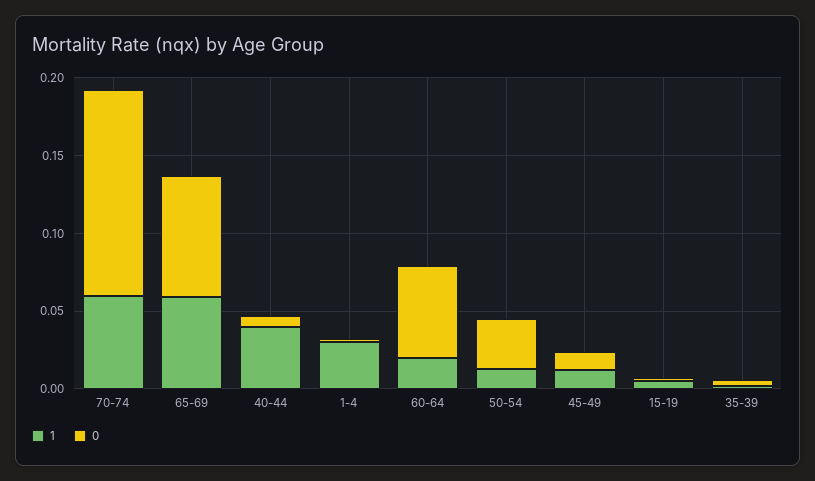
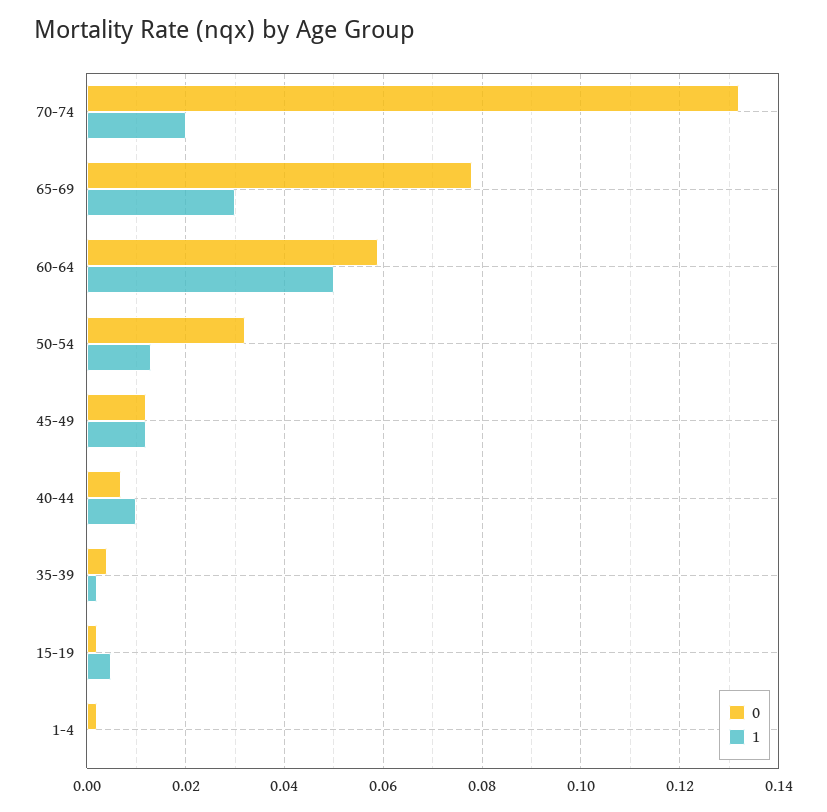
1, 70-74: 0.06 -> 0.02
1, 65-69: 0.06 -> 0.03
1, 40-44: 0.04 -> 0.01
1, 1-4: 0.03 -> 0
1, 60-64: 0.02 -> 0.05

